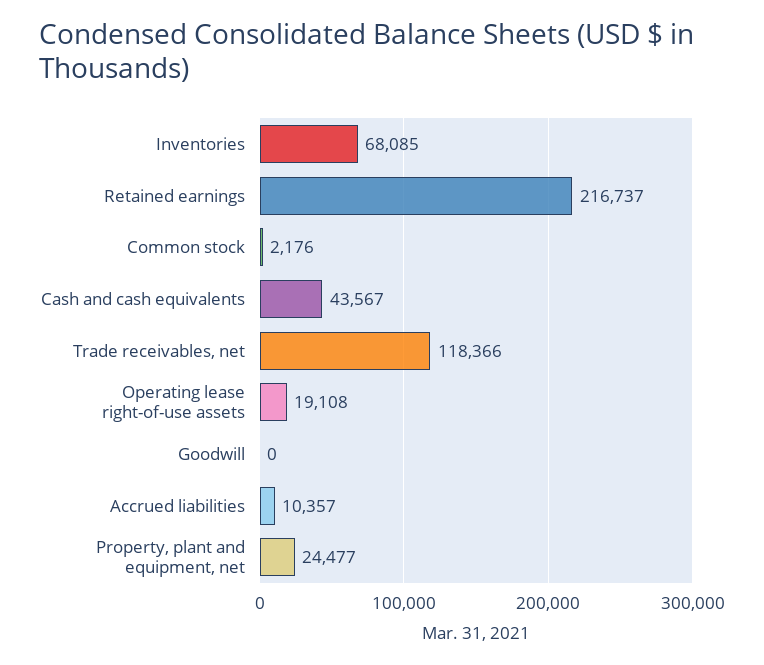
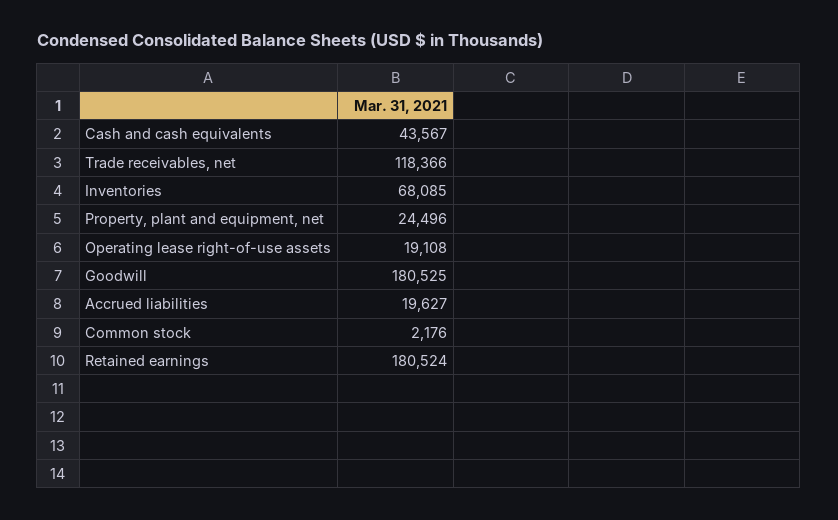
Retained earnings: 216737 -> 180524
Goodwill: 0 -> 180525
Accrued liabilities: 10357 -> 19627
Property, plant and equipment, net: 24477 -> 24496

